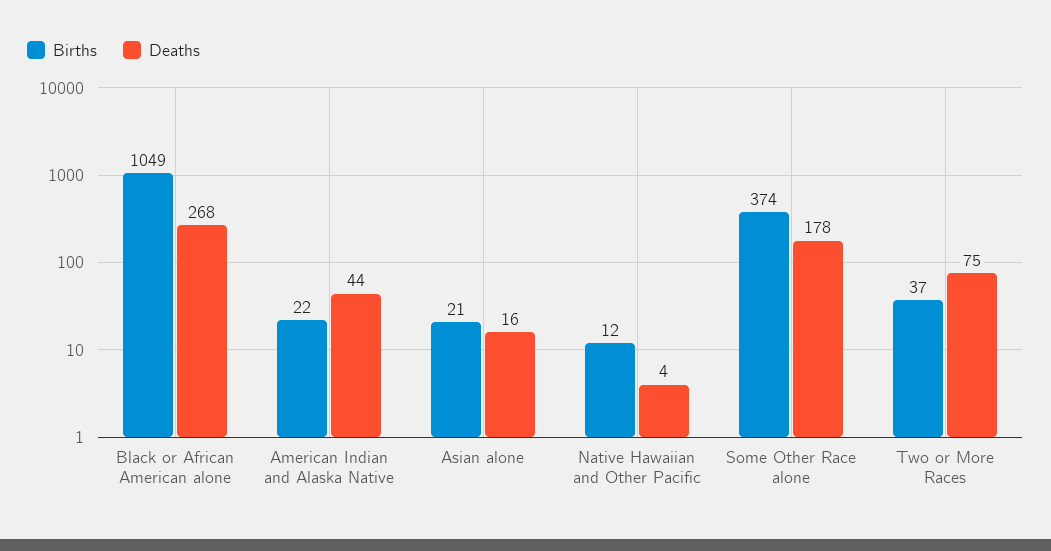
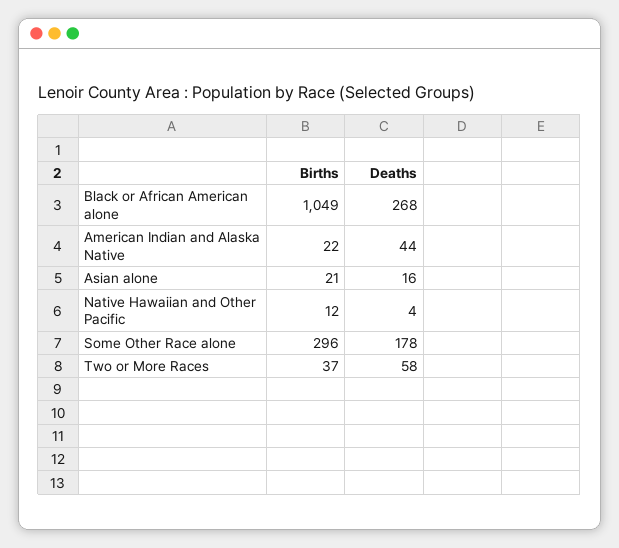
Births, Some Other Race alone: 374 -> 296
Deaths, Two or More Races: 75 -> 58

